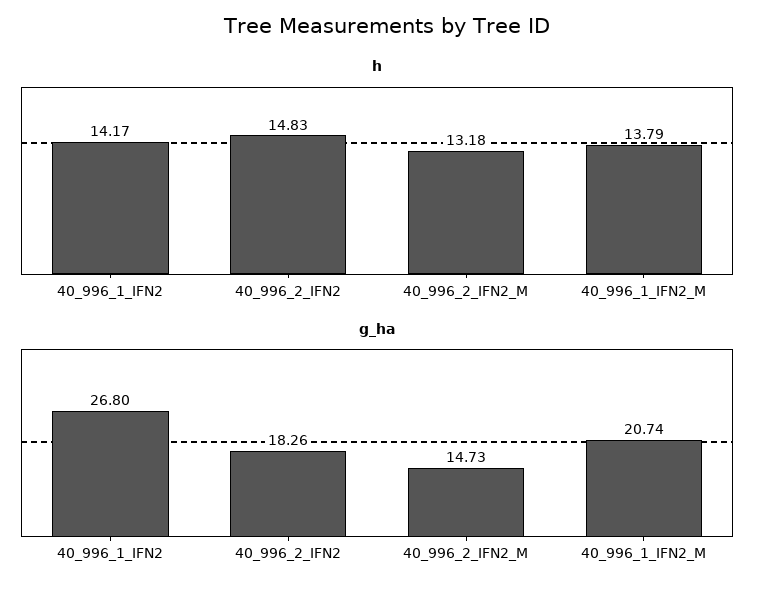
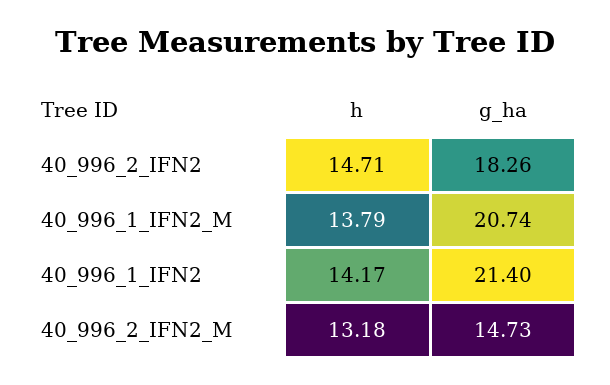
h, 40_996_2_IFN2: 14.83 -> 14.71
g_ha, 40_996_1_IFN2: 26.8 -> 21.4

